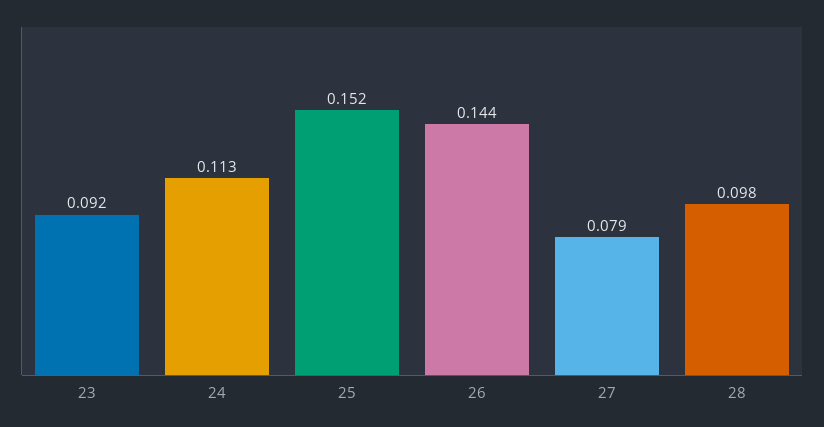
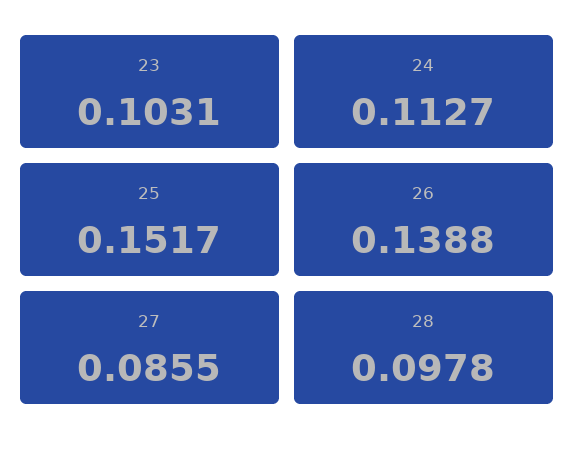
23: 0.092 -> 0.1031
26: 0.144 -> 0.1388
27: 0.079 -> 0.0855

